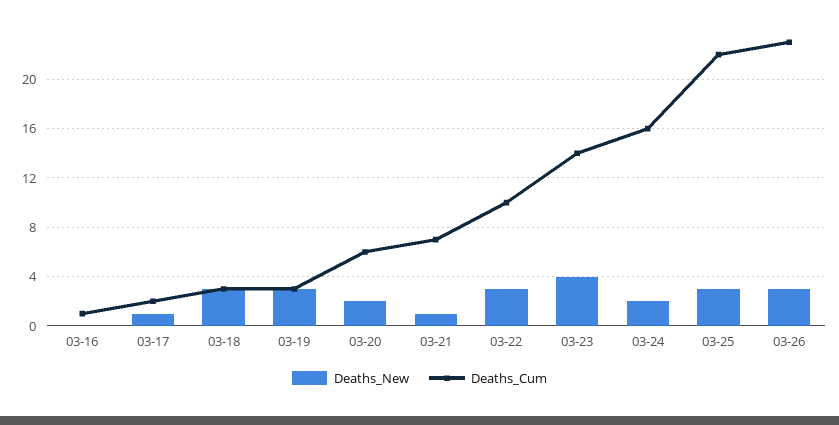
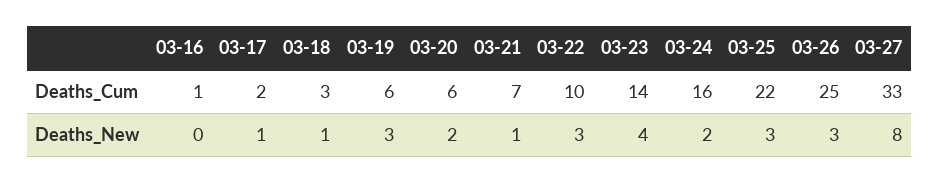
Deaths_New, 03-18: 3 -> 1
Deaths_Cum, 03-19: 3 -> 6
Deaths_Cum, 03-26: 23 -> 25
Deaths_Cum, 03-27: none -> 33
Deaths_New, 03-27: none -> 8

